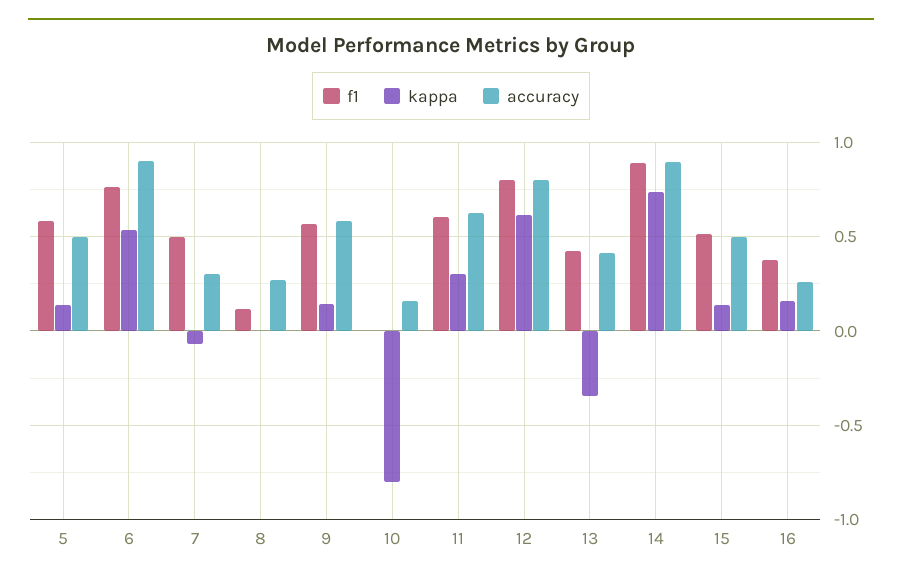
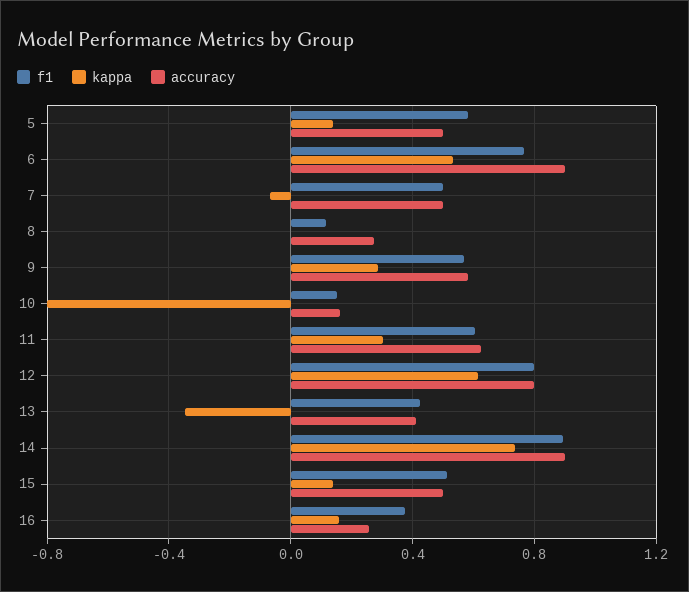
accuracy, 7: 0.3 -> 0.5
kappa, 9: 0.15 -> 0.3
f1, 10: 0 -> 0.15

